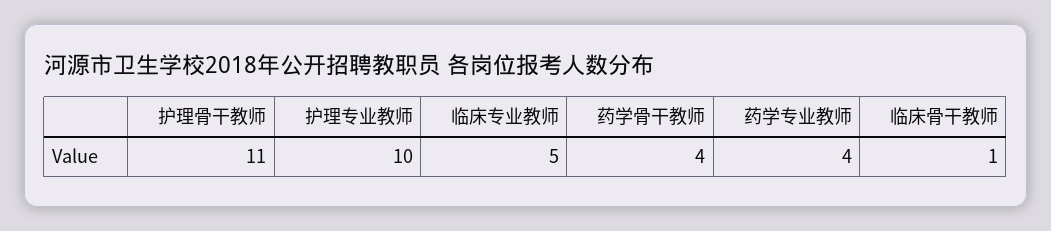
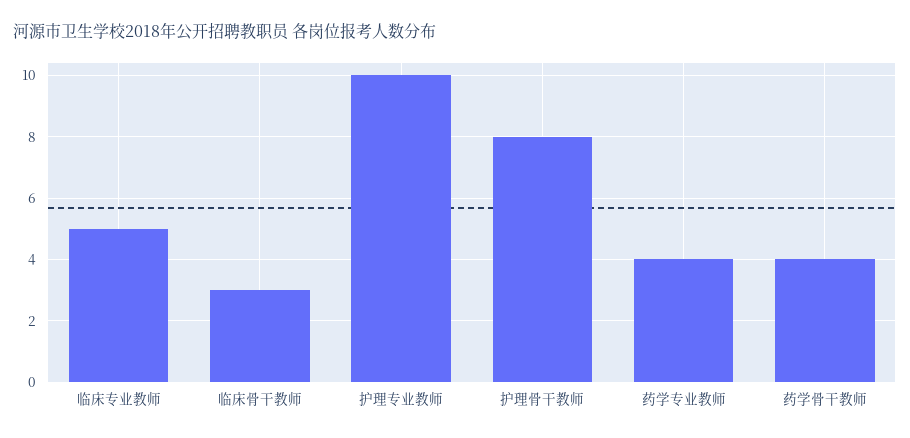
护理骨干教师: 11 -> 8
临床骨干教师: 1 -> 3

